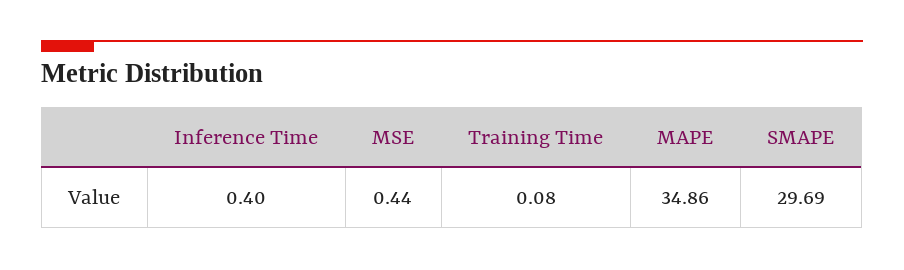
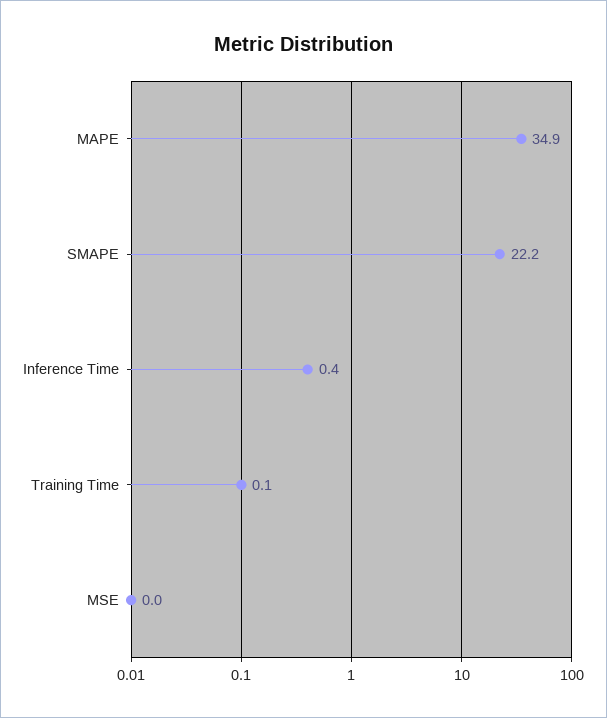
MSE: 0.44 -> 0
SMAPE: 29.69 -> 22.2

